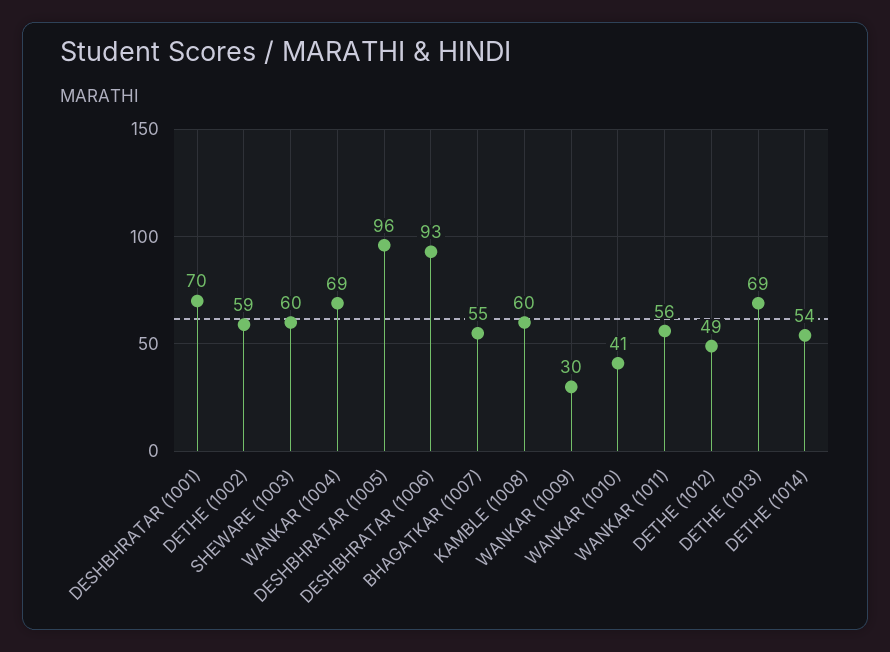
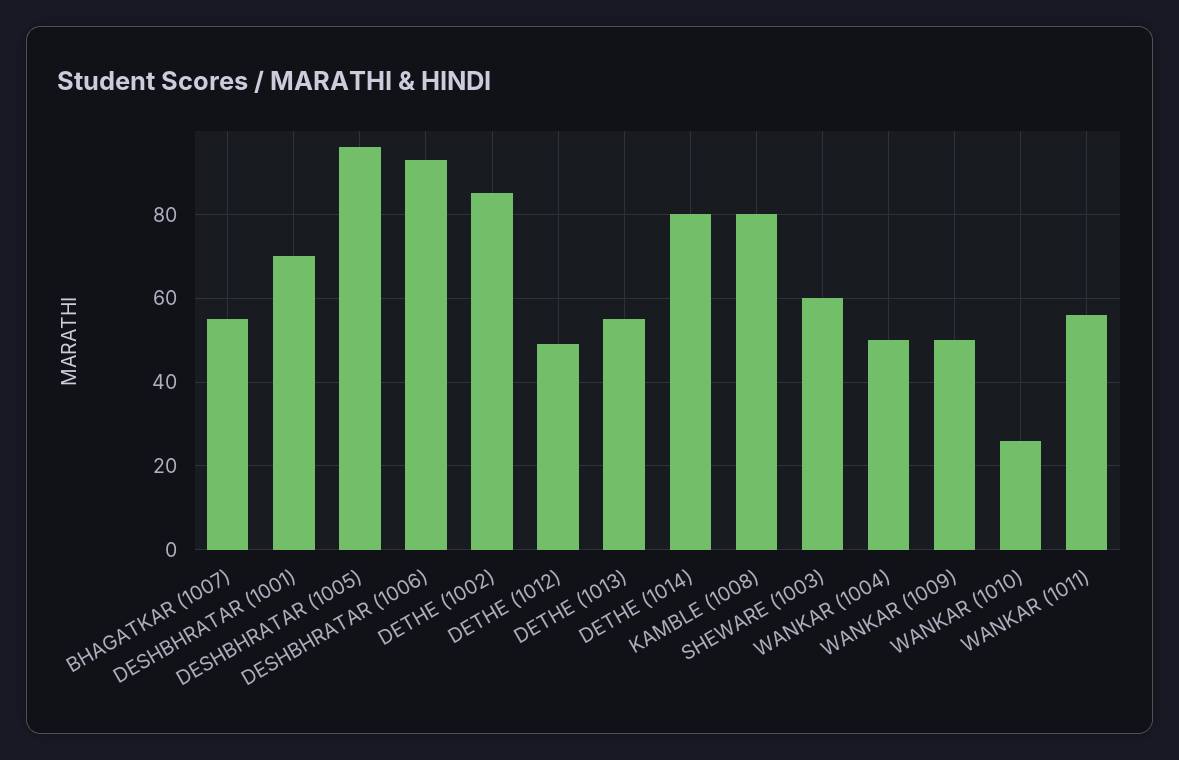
DETHE (1002): 59 -> 85
WANKAR (1004): 69 -> 50
KAMBLE (1008): 60 -> 80
WANKAR (1009): 30 -> 50
WANKAR (1010): 41 -> 25
DETHE (1013): 69 -> 55
DETHE (1014): 54 -> 80

